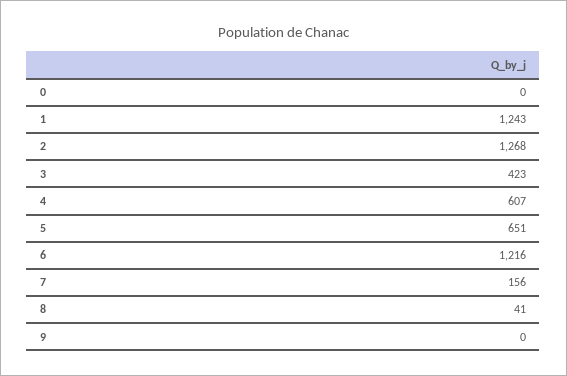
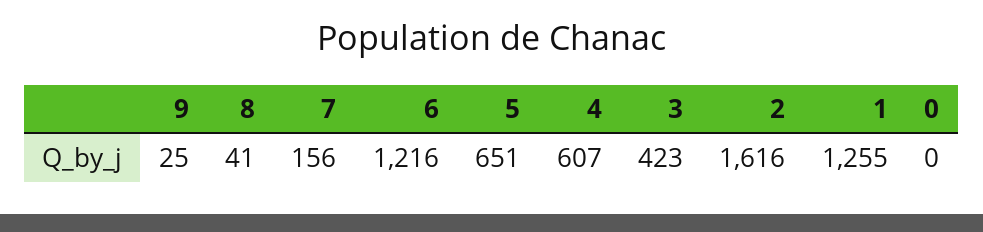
1: 1243 -> 1255
2: 1268 -> 1616
9: 0 -> 25

